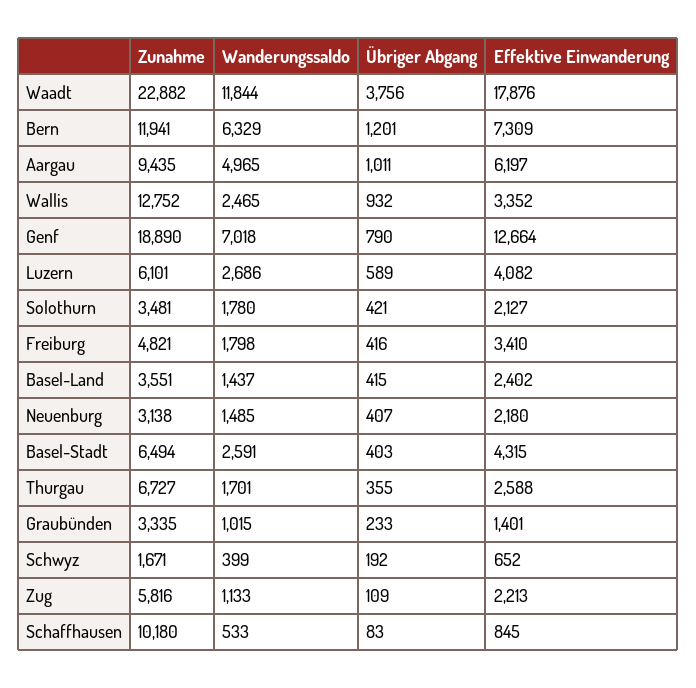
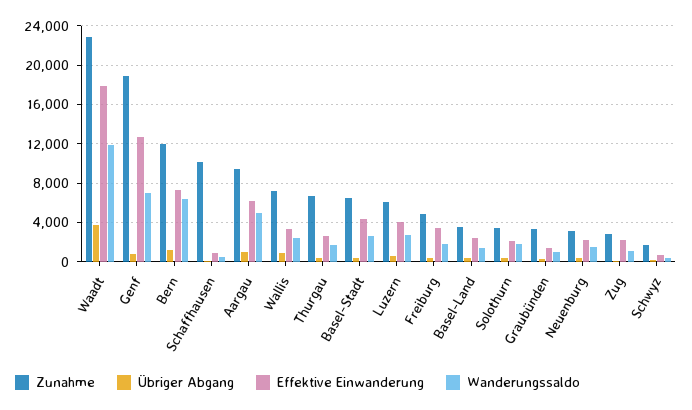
Zunahme, Wallis: 12752 -> 7000
Zunahme, Zug: 5816 -> 3000

